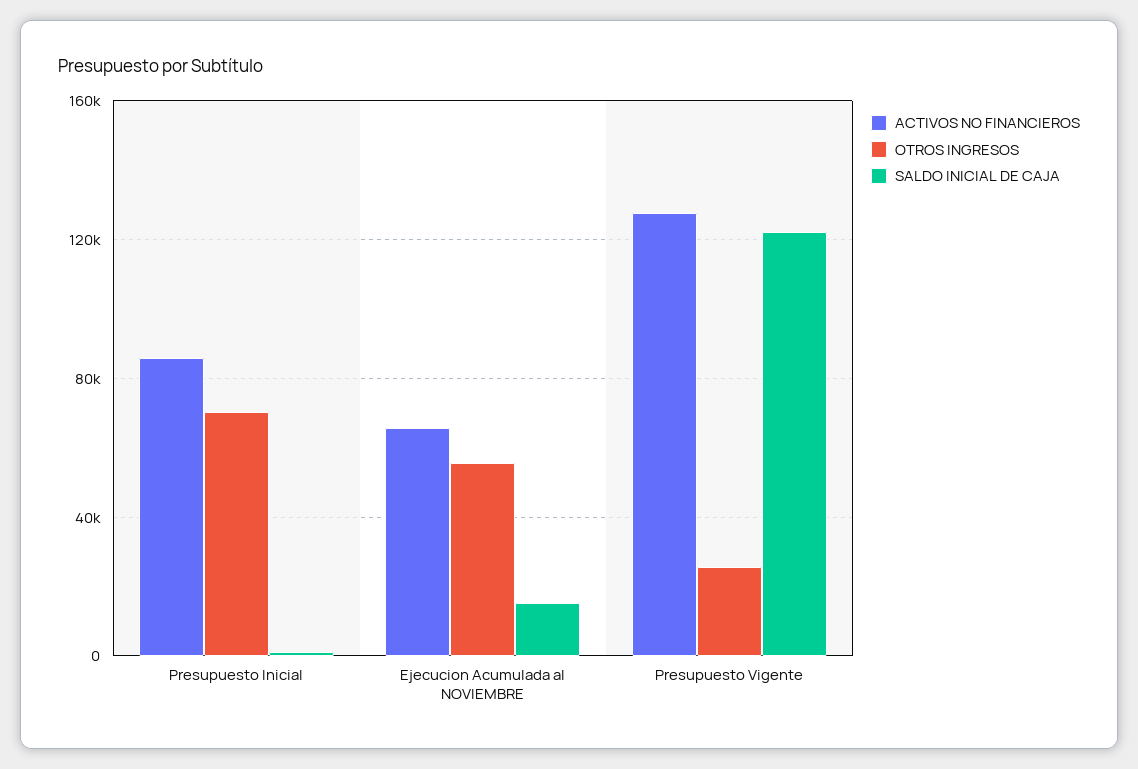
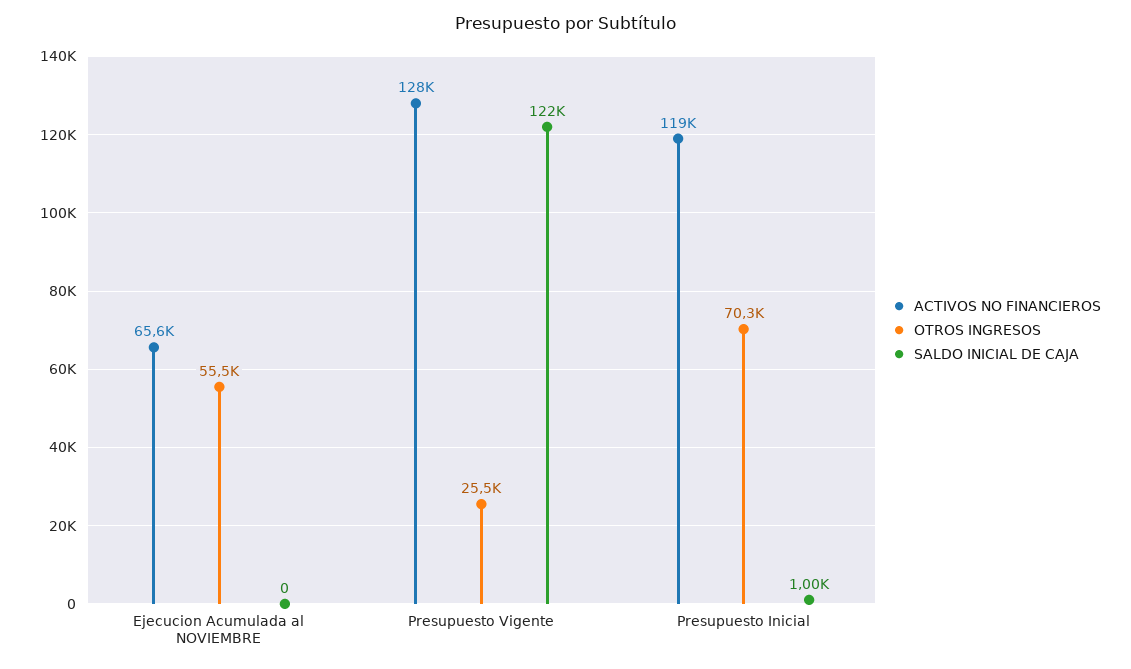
ACTIVOS NO FINANCIEROS, Presupuesto Inicial: 85000 -> 119000
SALDO INICIAL DE CAJA, Ejecucion Acumulada al NOVIEMBRE: 15000 -> 0

